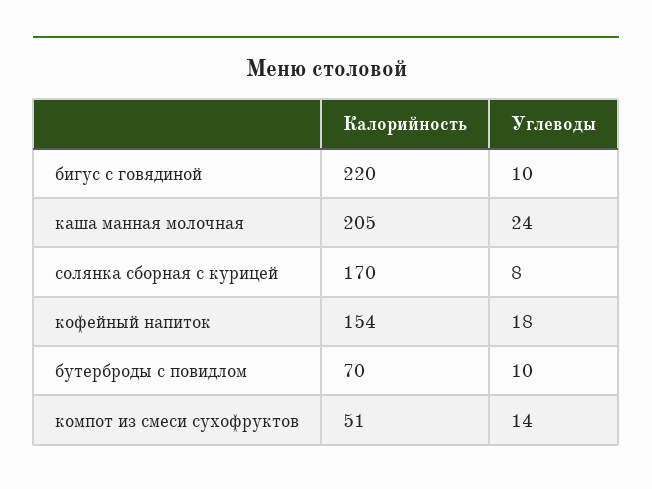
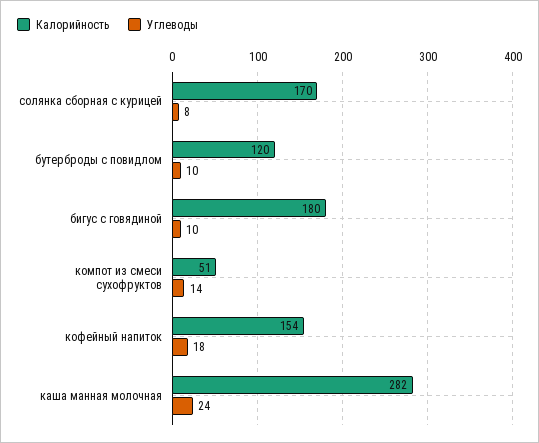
Калорийность, бигус с говядиной: 220 -> 180
Калорийность, каша манная молочная: 205 -> 282
Калорийность, бутерброды с повидлом: 70 -> 120

